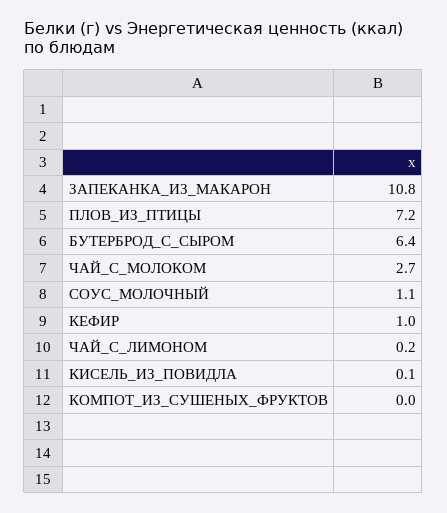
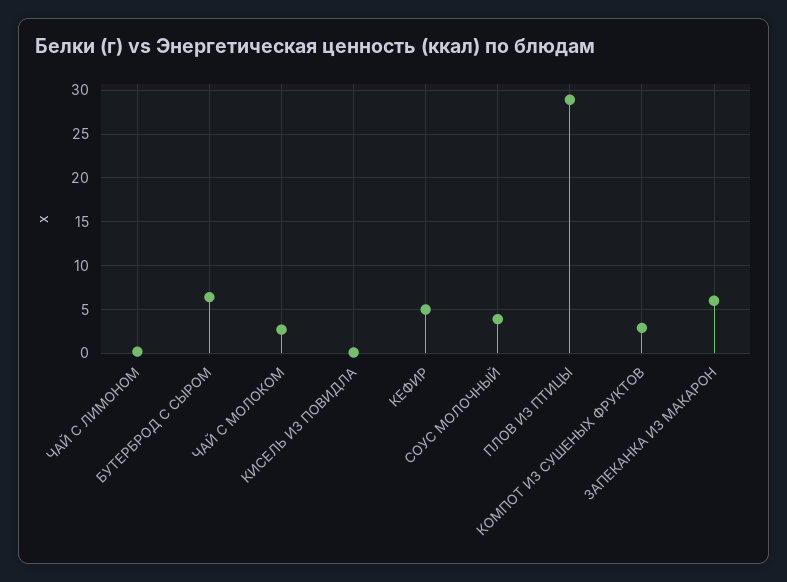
ЗАПЕКАНКА_ИЗ_МАКАРОН: 10.8 -> 6
ПЛОВ_ИЗ_ПТИЦЫ: 7.2 -> 29
СОУС_МОЛОЧНЫЙ: 1.1 -> 4
КЕФИР: 1 -> 5
КОМПОТ_ИЗ_СУШЕНЫХ_ФРУКТОВ: 0 -> 3

